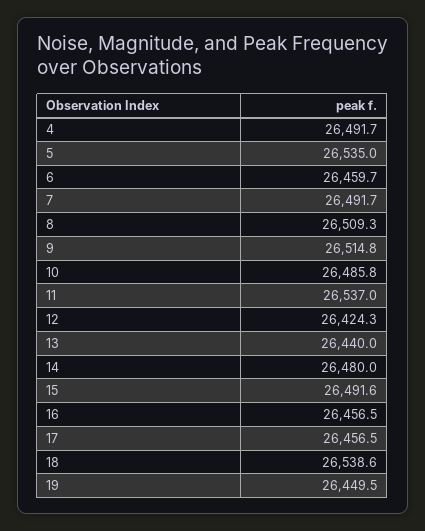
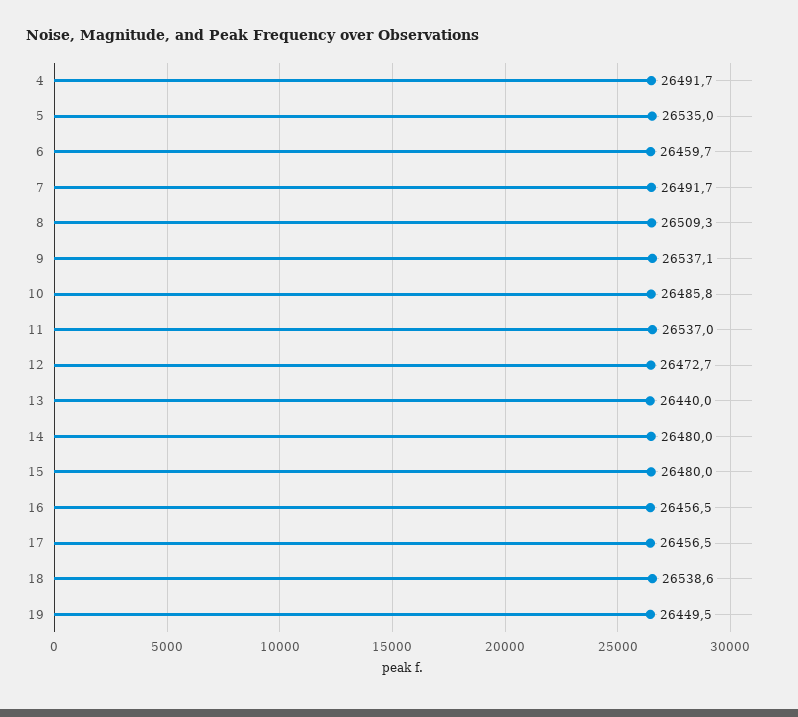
9: 26514.8 -> 26537.1
12: 26424.3 -> 26472.7
15: 26491.6 -> 26480

